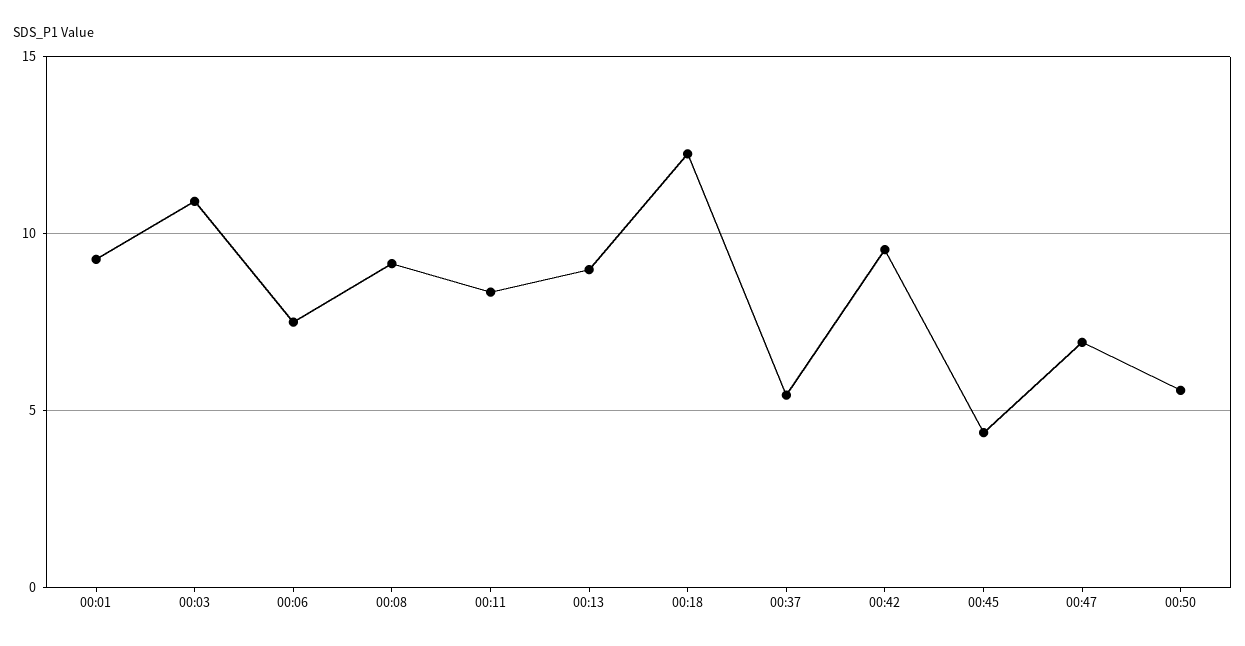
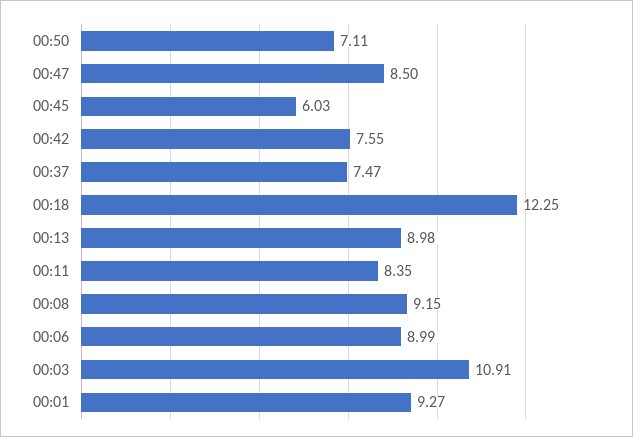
00:06: 7.5 -> 8.99
00:37: 5.5 -> 7.47
00:42: 9.5 -> 7.55
00:45: 4.5 -> 6.03
00:47: 7 -> 8.5
00:50: 5.5 -> 7.11

